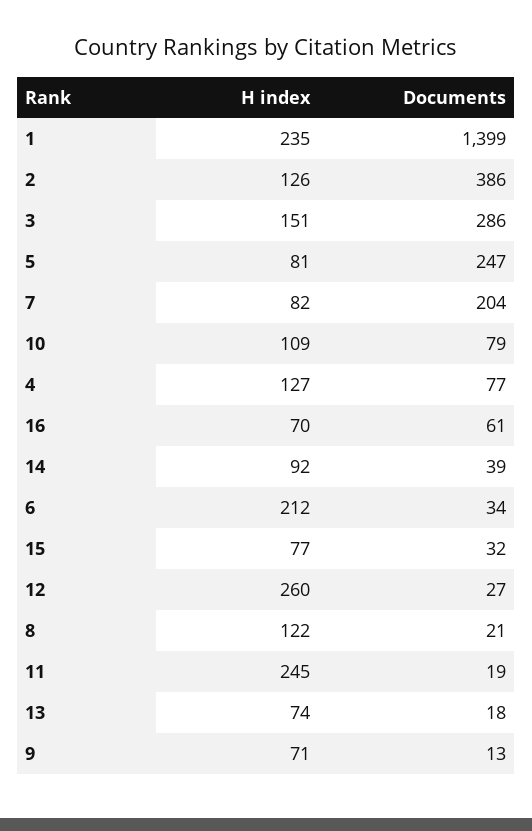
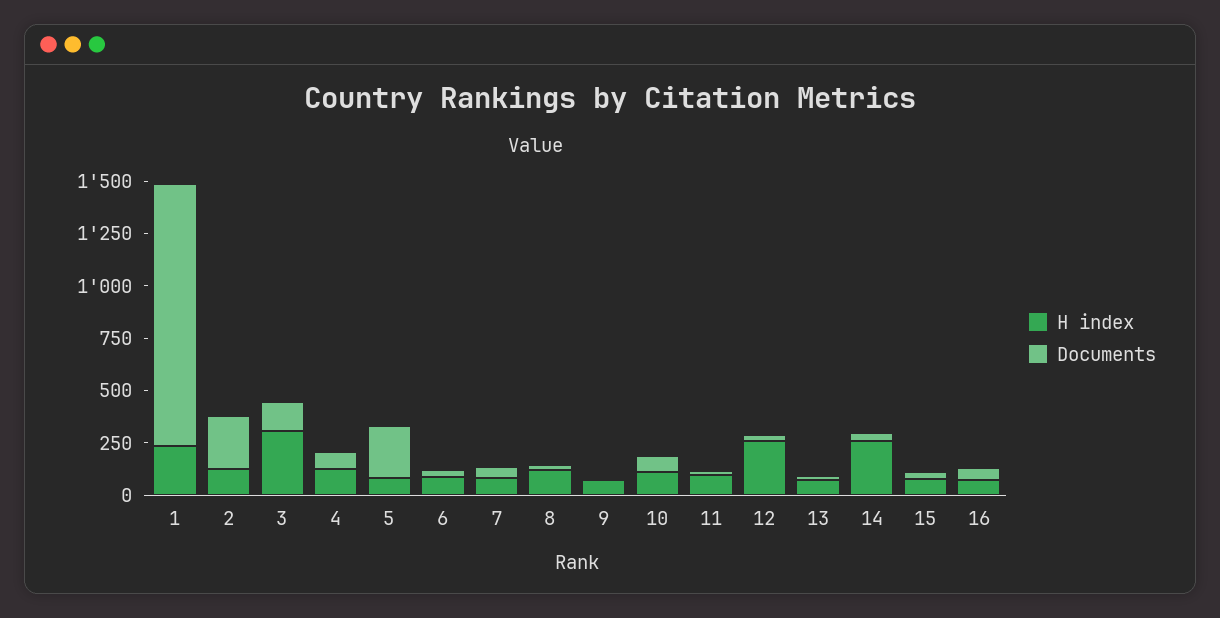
Documents, 1: 1399 -> 1250
Documents, 2: 386 -> 250
H index, 3: 151 -> 300
Documents, 3: 286 -> 150
Documents, 7: 204 -> 50
H index, 14: 92 -> 250
H index, 6: 212 -> 100
H index, 11: 245 -> 100

